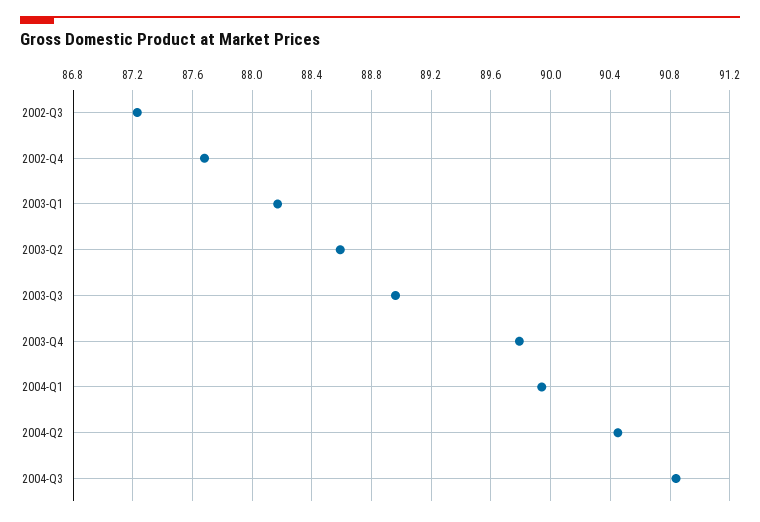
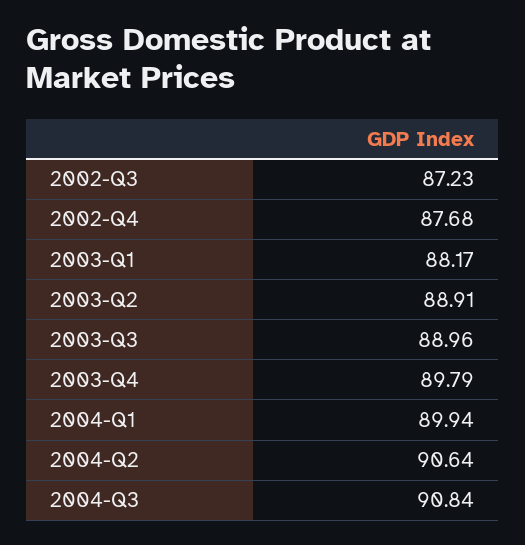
2003-Q2: 88.6 -> 88.91
2004-Q2: 90.45 -> 90.64

